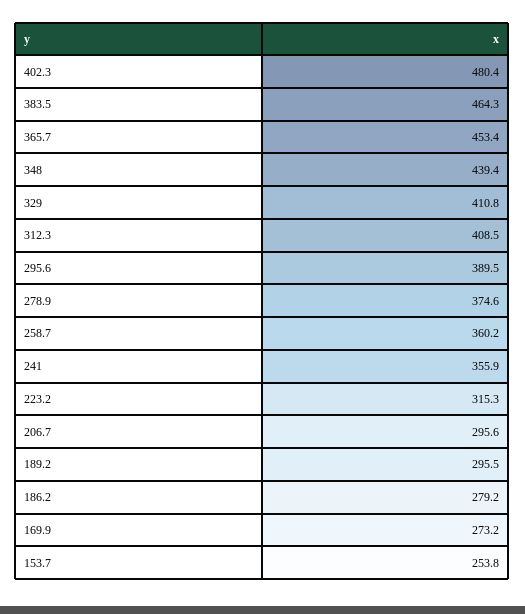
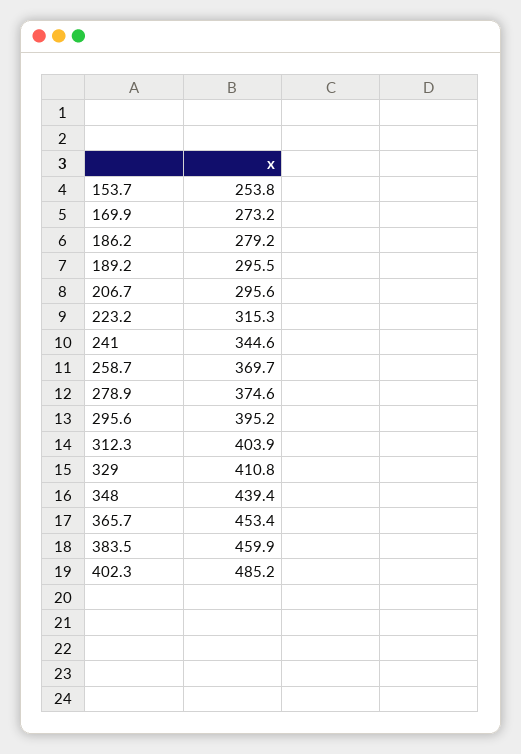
402.3: 480.4 -> 485.2
383.5: 464.3 -> 459.9
312.3: 408.5 -> 403.9
295.6: 389.5 -> 395.2
258.7: 360.2 -> 369.7
241: 355.9 -> 344.6

